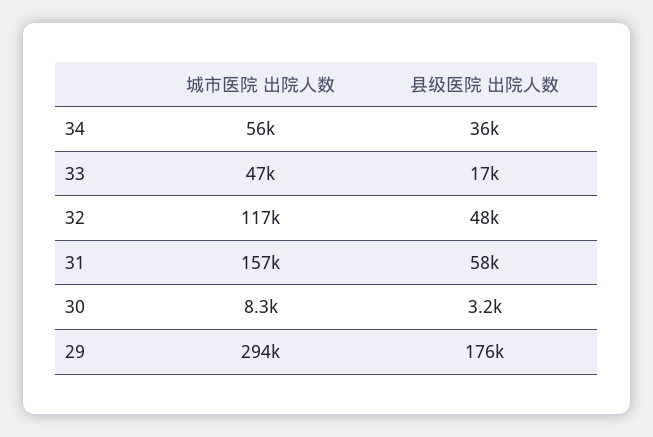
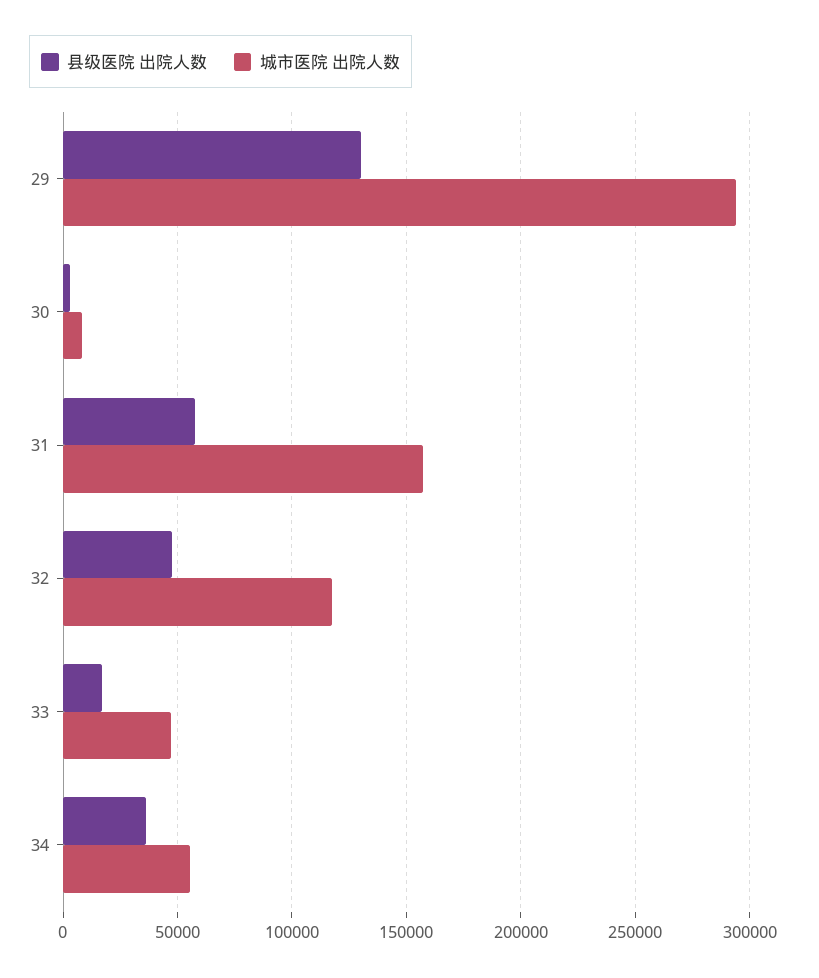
县级医院 出院人数, 29: 176000 -> 130000

